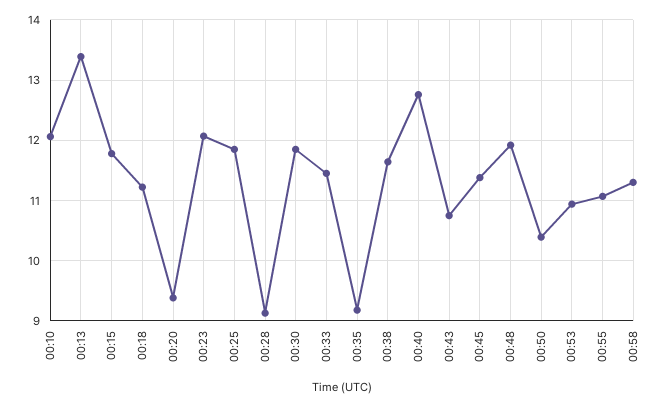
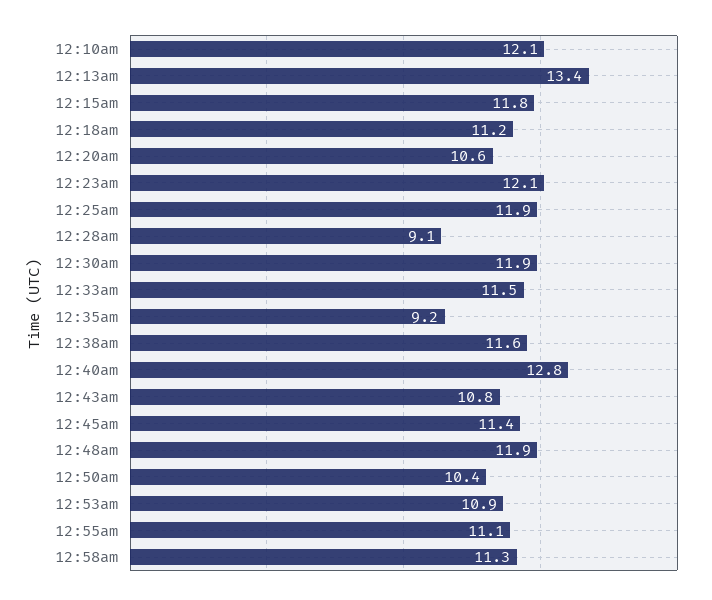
00:20: 9.4 -> 10.6

